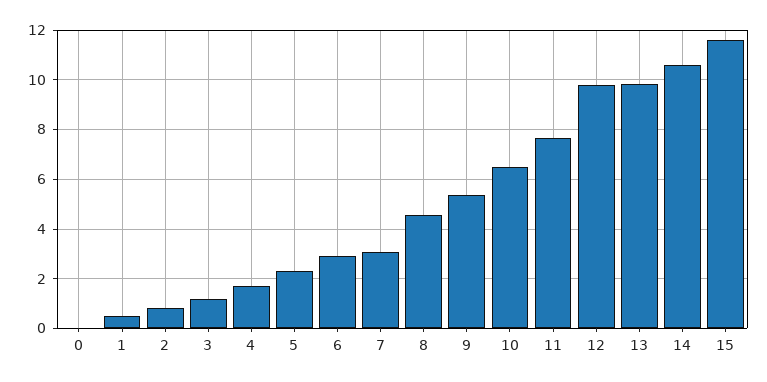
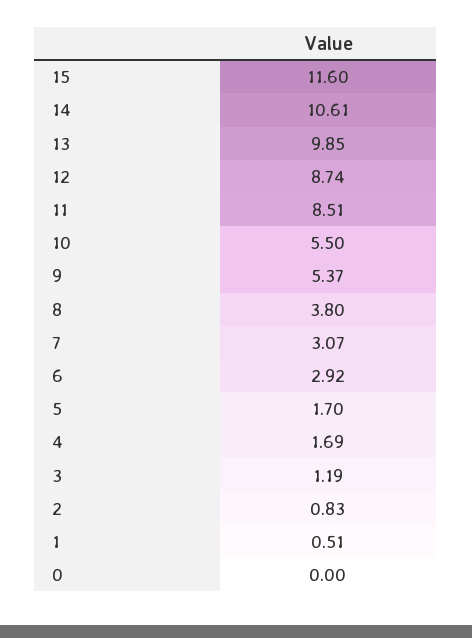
5: 2.25 -> 1.7
8: 4.5 -> 3.8
10: 6.5 -> 5.5
11: 7.75 -> 8.51
12: 9.75 -> 8.74

